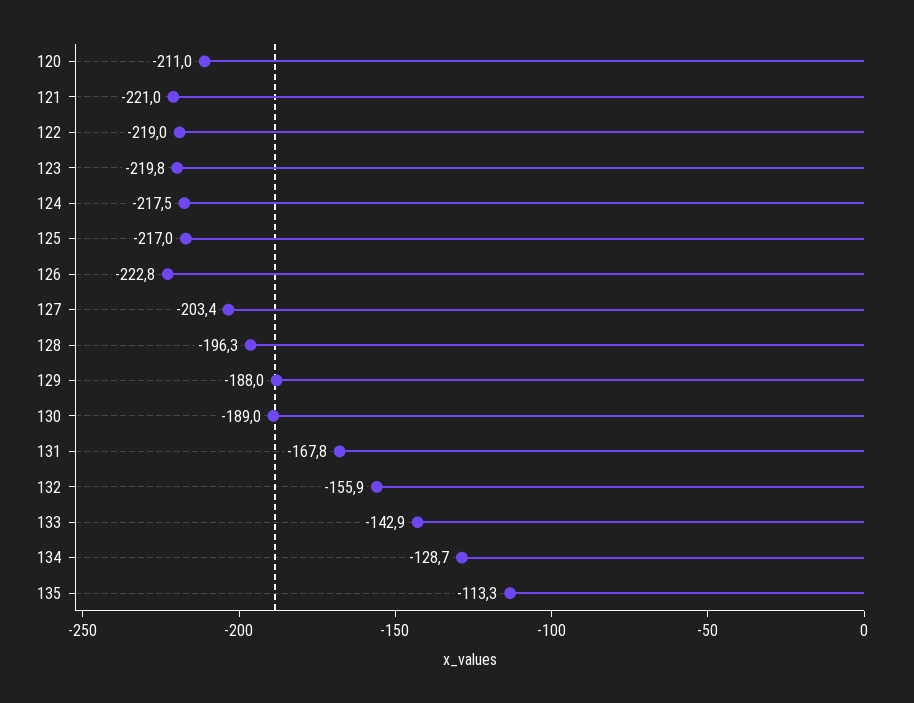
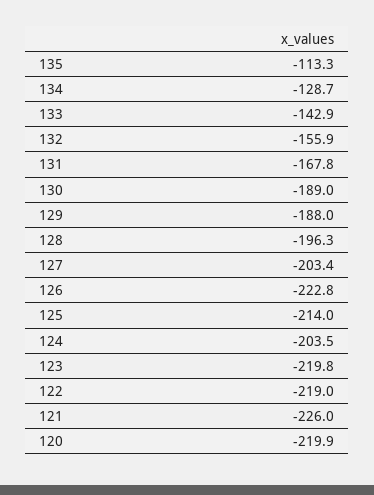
120: -211 -> -219.9
121: -221 -> -226
124: -217.5 -> -203.5
125: -217 -> -214

